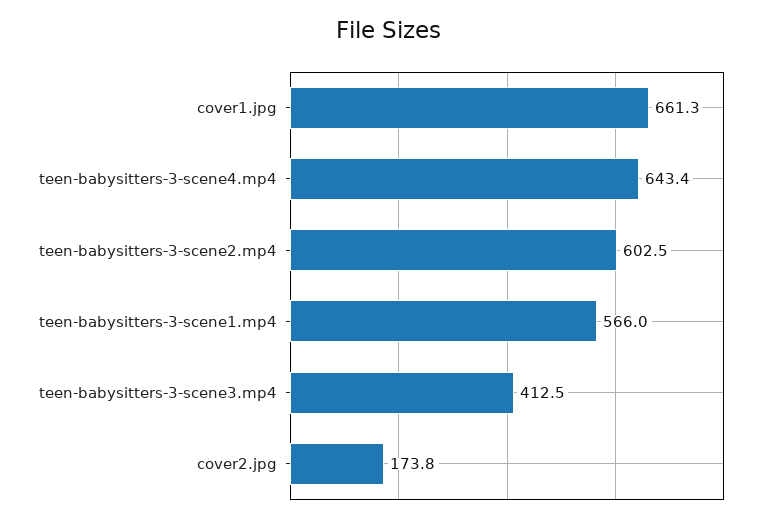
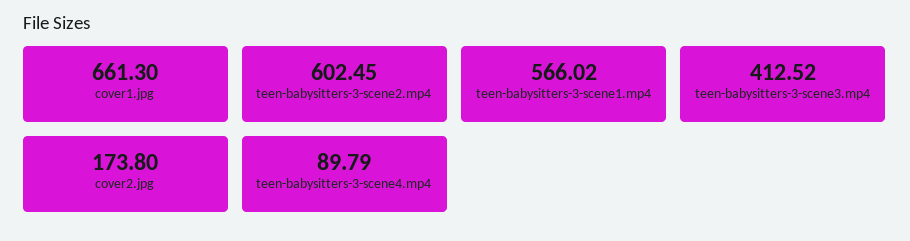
teen-babysitters-3-scene4.mp4: 643.4 -> 89.79

